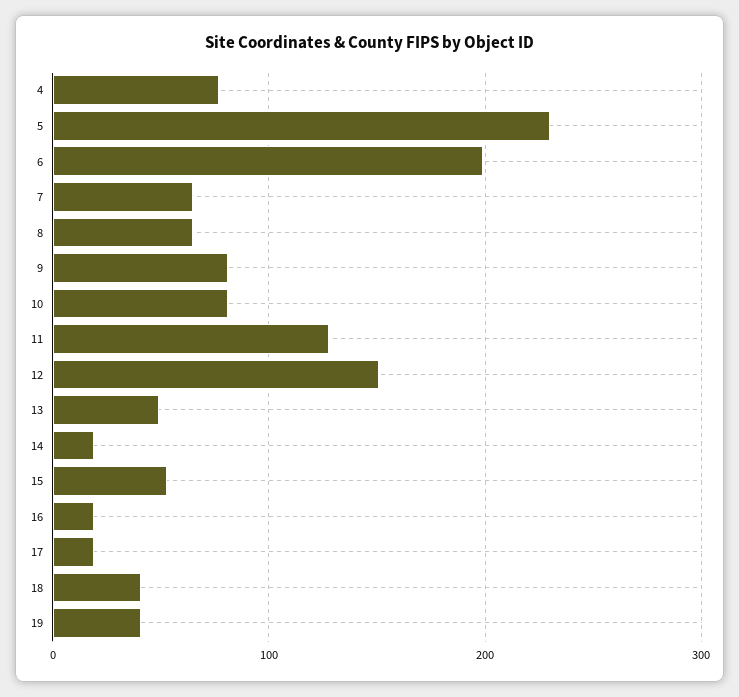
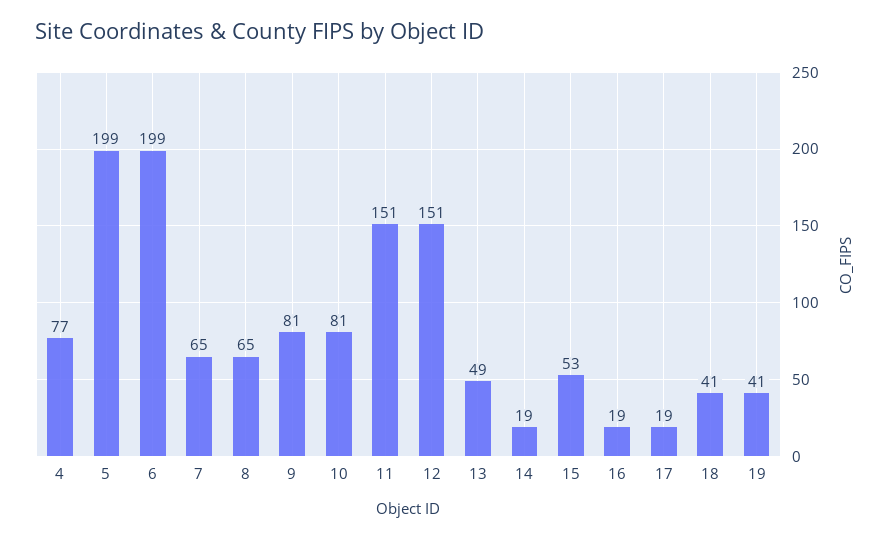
5: 230 -> 199
11: 130 -> 151

